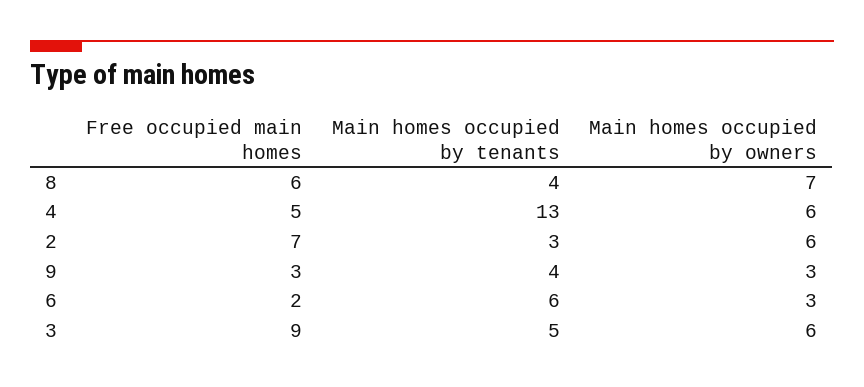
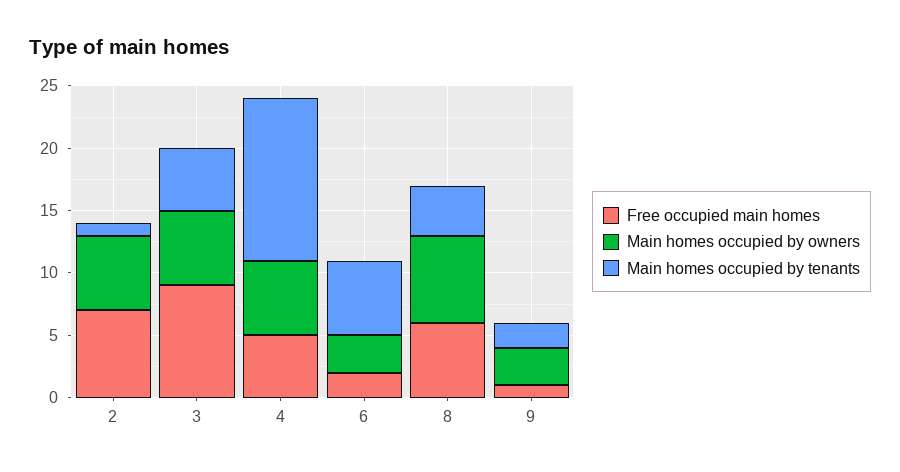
Main homes occupied by tenants, 2: 3 -> 1
Free occupied main homes, 9: 3 -> 1
Main homes occupied by tenants, 9: 4 -> 2

